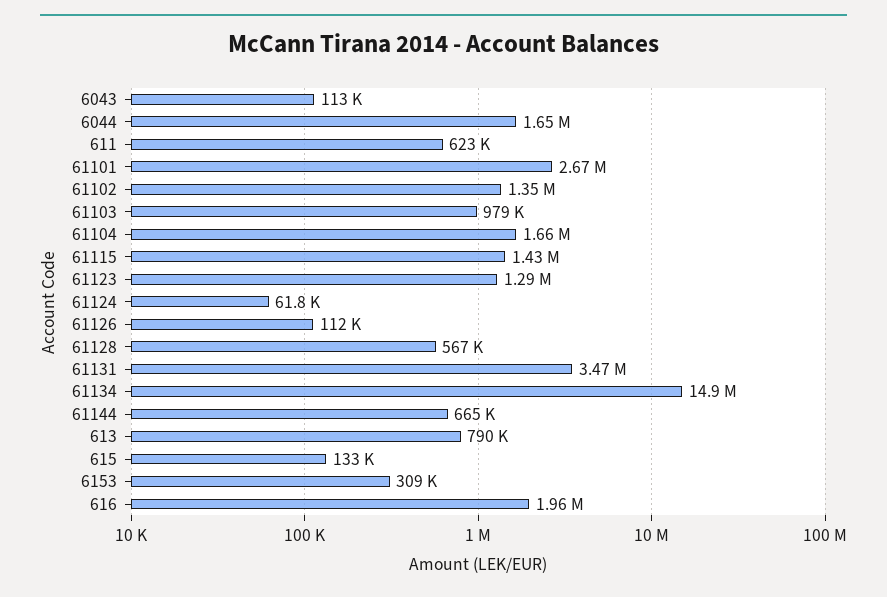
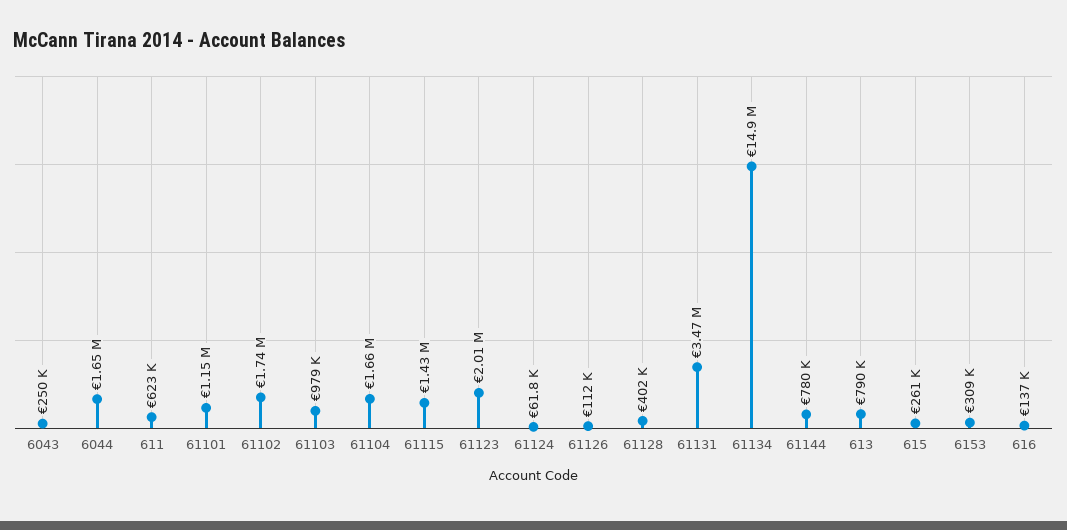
6043: 113000 -> 250000
61101: 2670000 -> 1150000
61102: 1350000 -> 1740000
61123: 1290000 -> 2010000
61128: 567000 -> 402000
61144: 665000 -> 780000
615: 133000 -> 261000
616: 1960000 -> 137000

